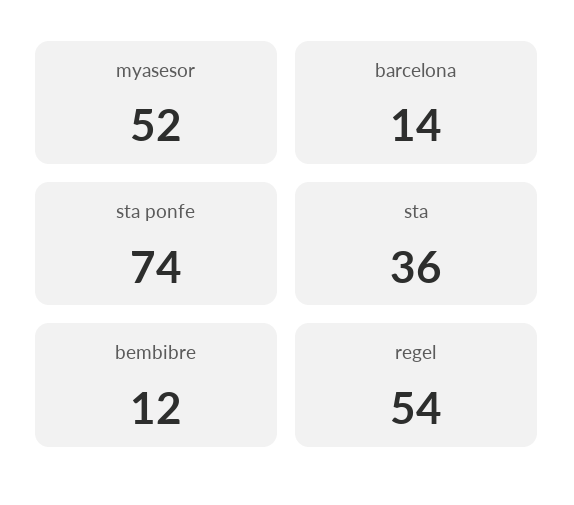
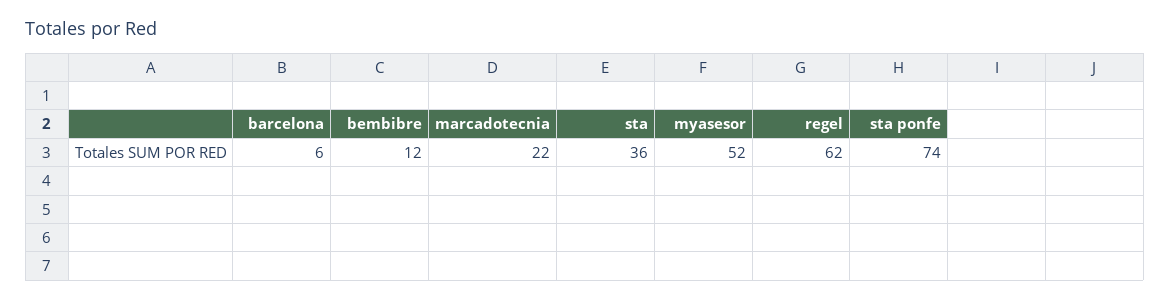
barcelona: 14 -> 6
regel: 54 -> 62
marcadotecnia: none -> 22

